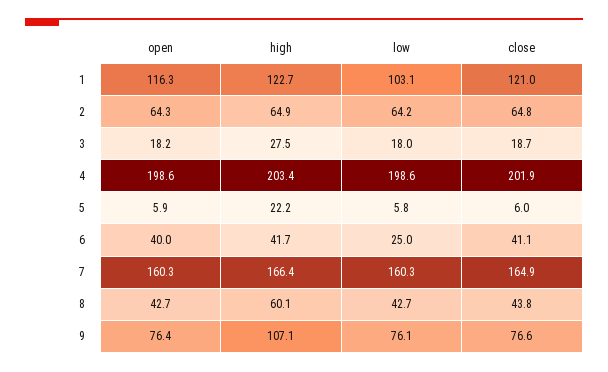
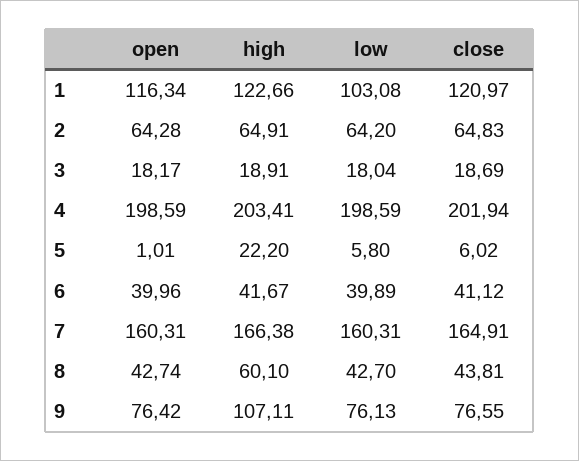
high, 3: 27.5 -> 18.91
open, 5: 5.9 -> 1.01
low, 6: 25 -> 39.89

